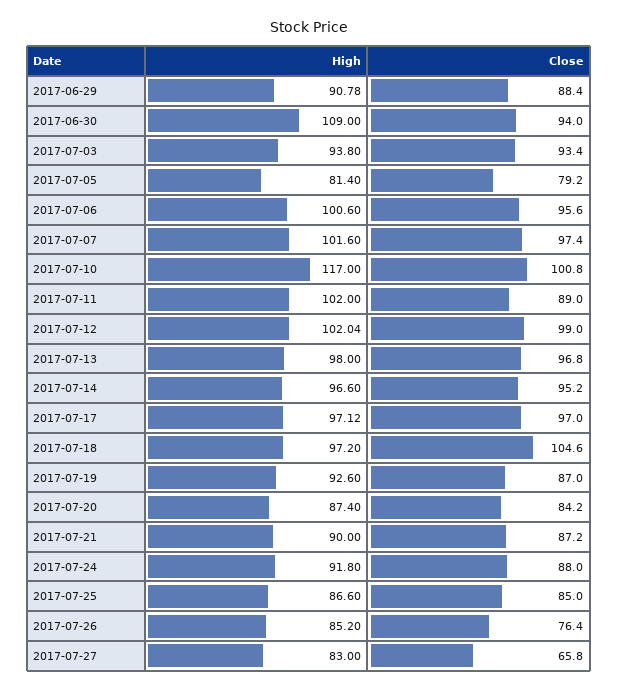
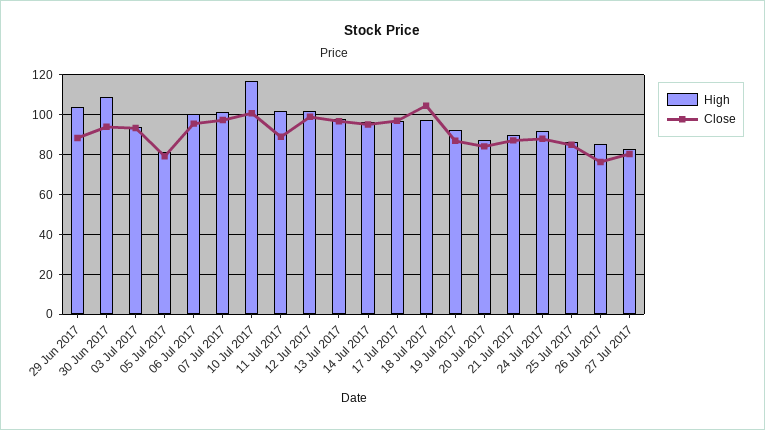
High, 2017-06-29: 90.78 -> 105
Close, 2017-07-27: 65.8 -> 80

